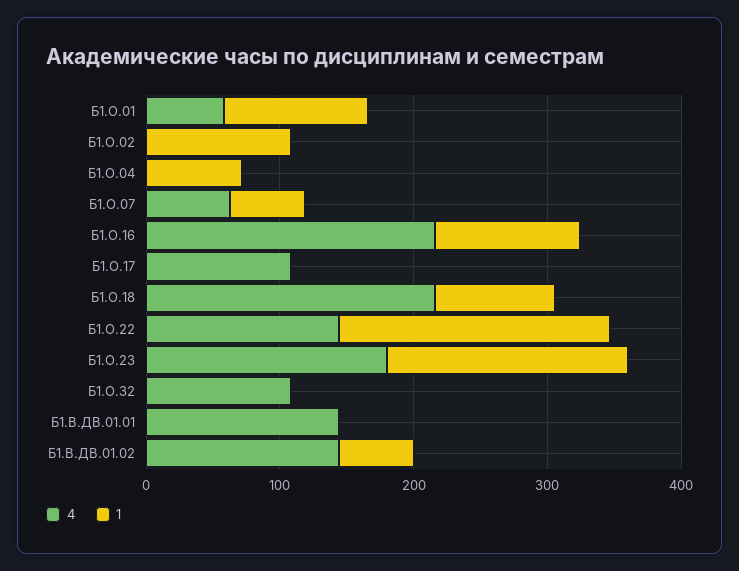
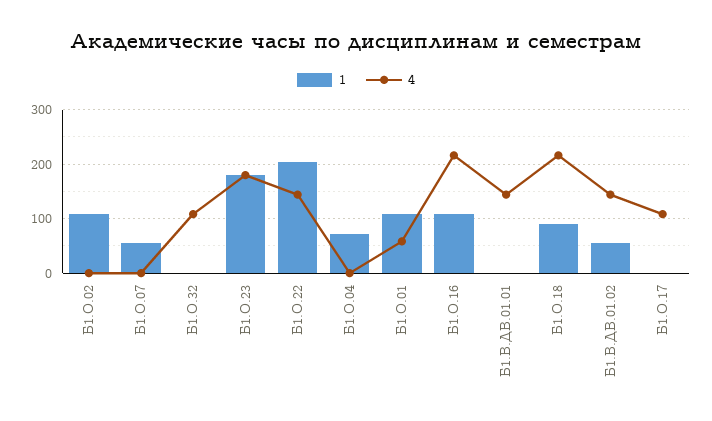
4, Б1.О.07: 60 -> 0

